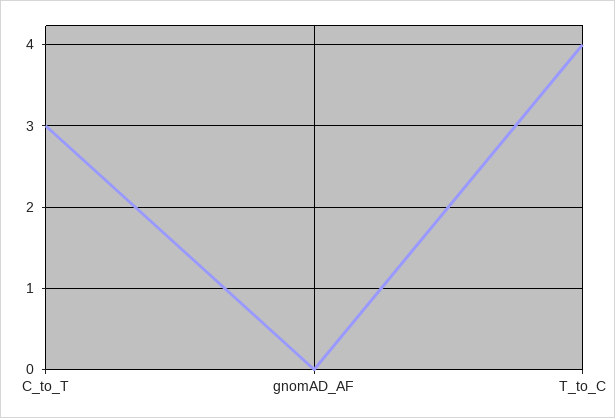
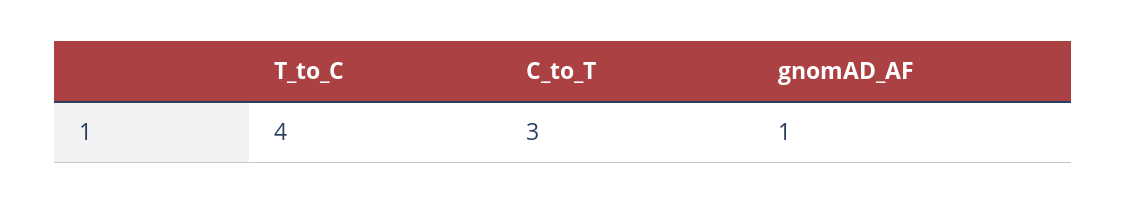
gnomAD_AF: 0 -> 1

